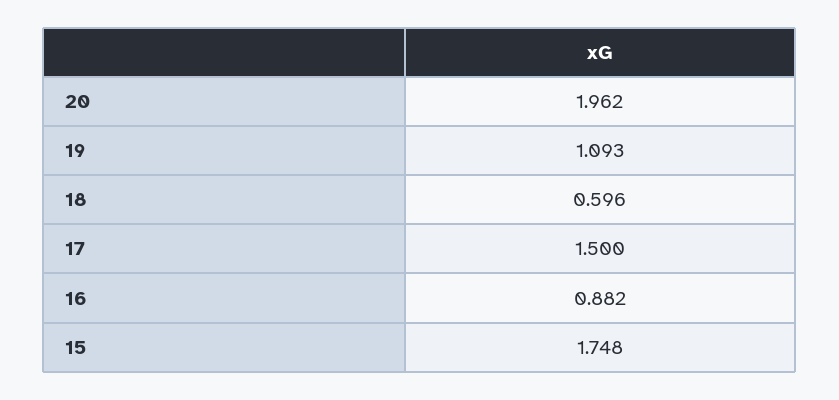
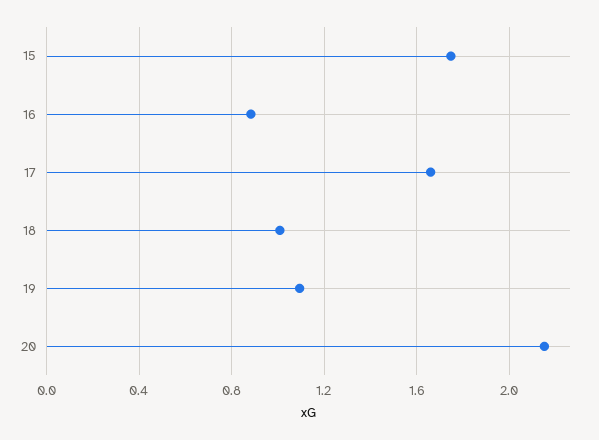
20: 1.962 -> 2.15
18: 0.596 -> 1
17: 1.5 -> 1.65

